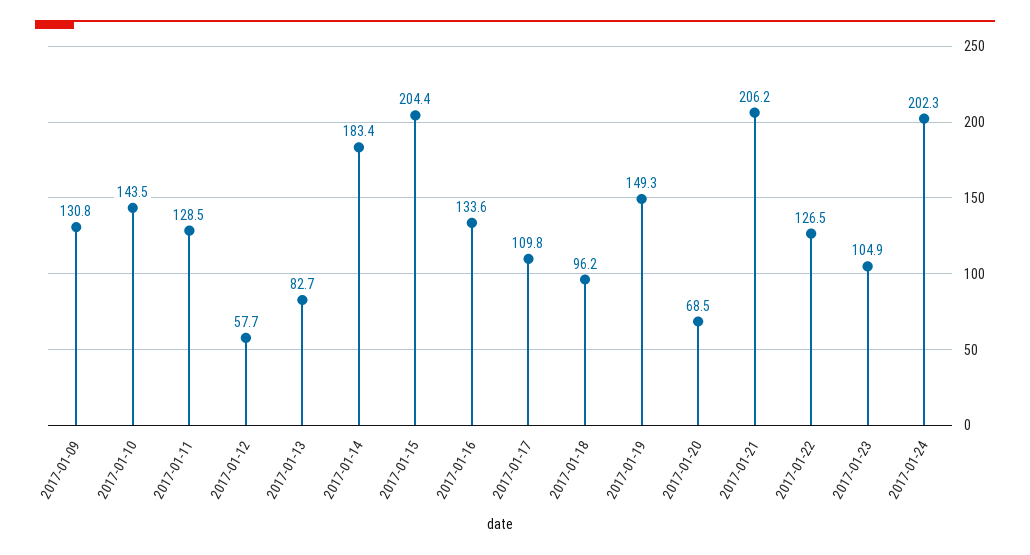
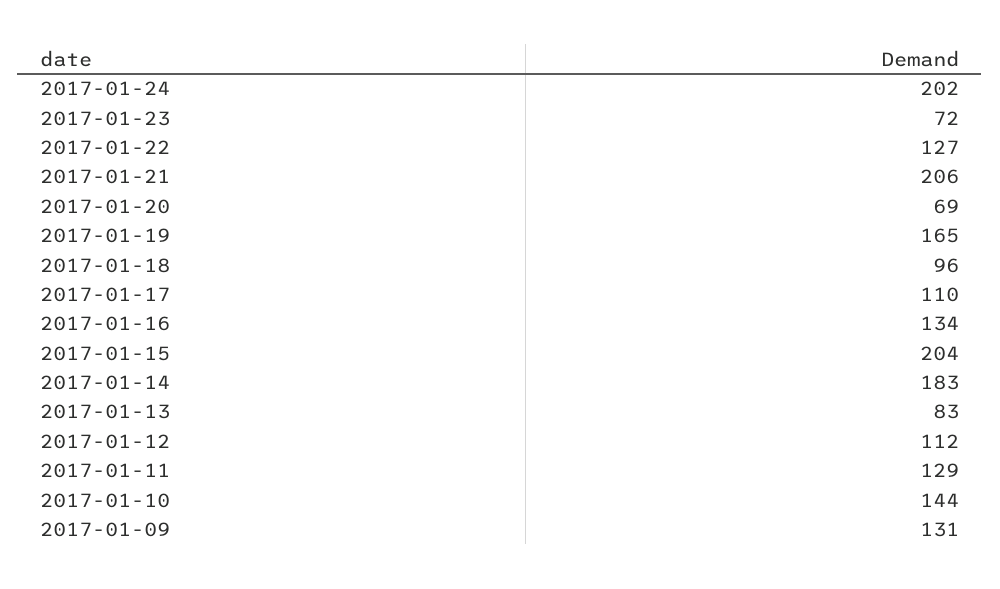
2017-01-12: 57.7 -> 112
2017-01-19: 149.3 -> 165
2017-01-23: 104.9 -> 72

